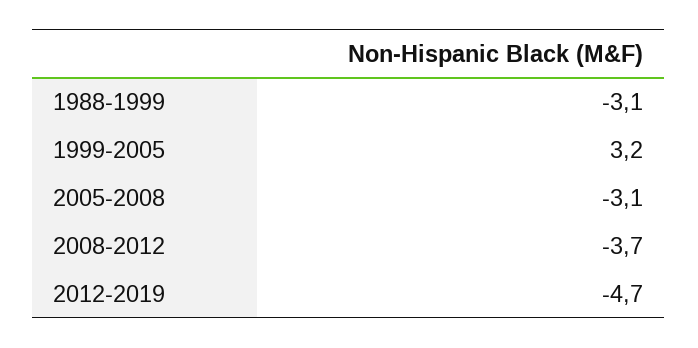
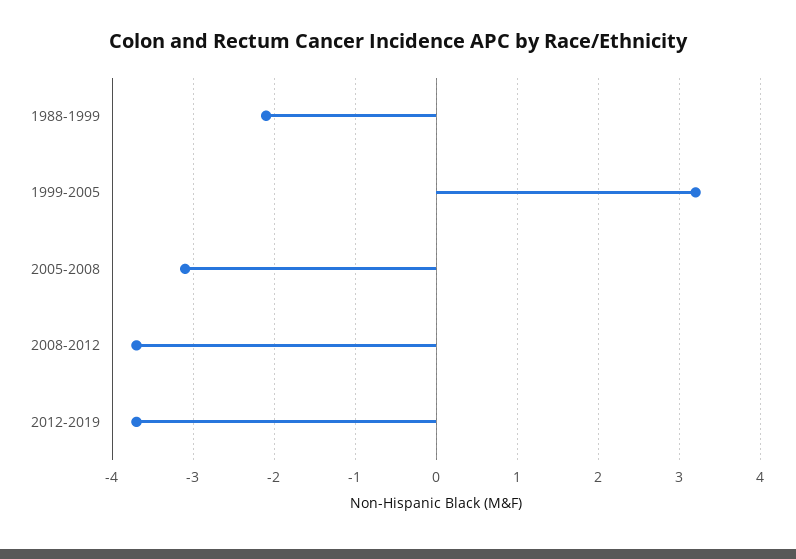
1988-1999: -3.1 -> -2.1
2012-2019: -4.7 -> -3.7

